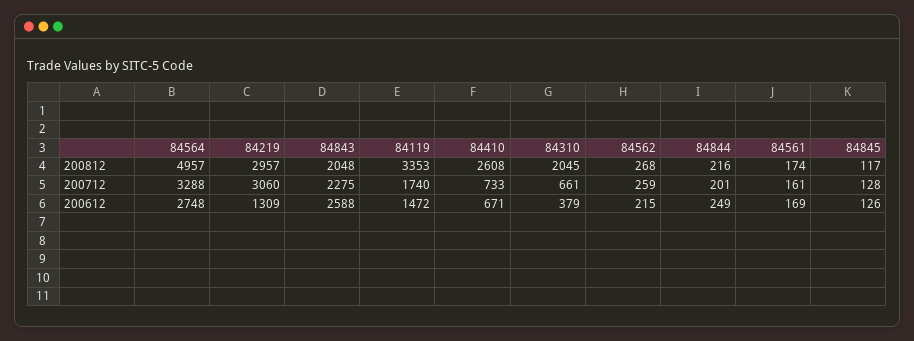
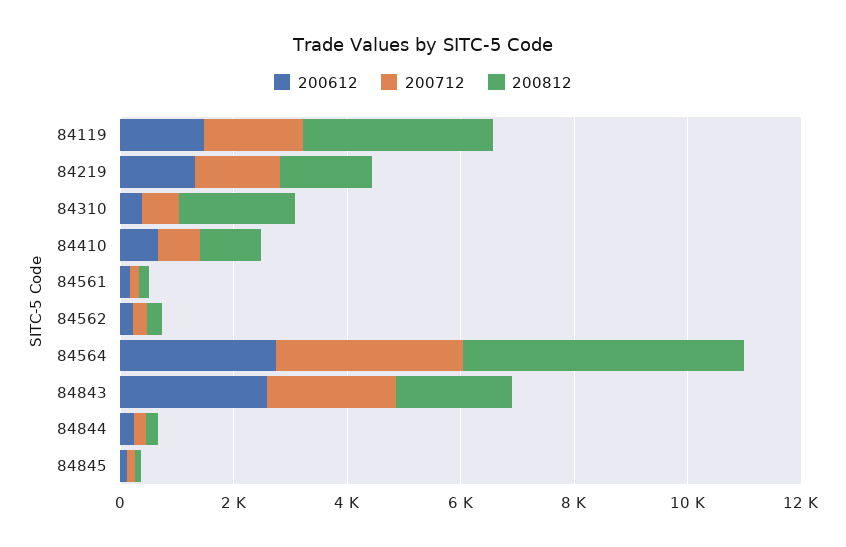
200812, 84219: 2957 -> 1500
200812, 84410: 2608 -> 1000
200712, 84219: 3060 -> 1500

